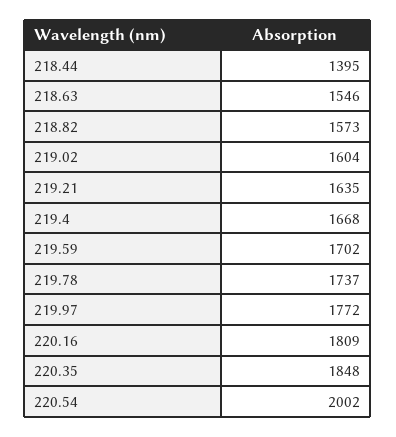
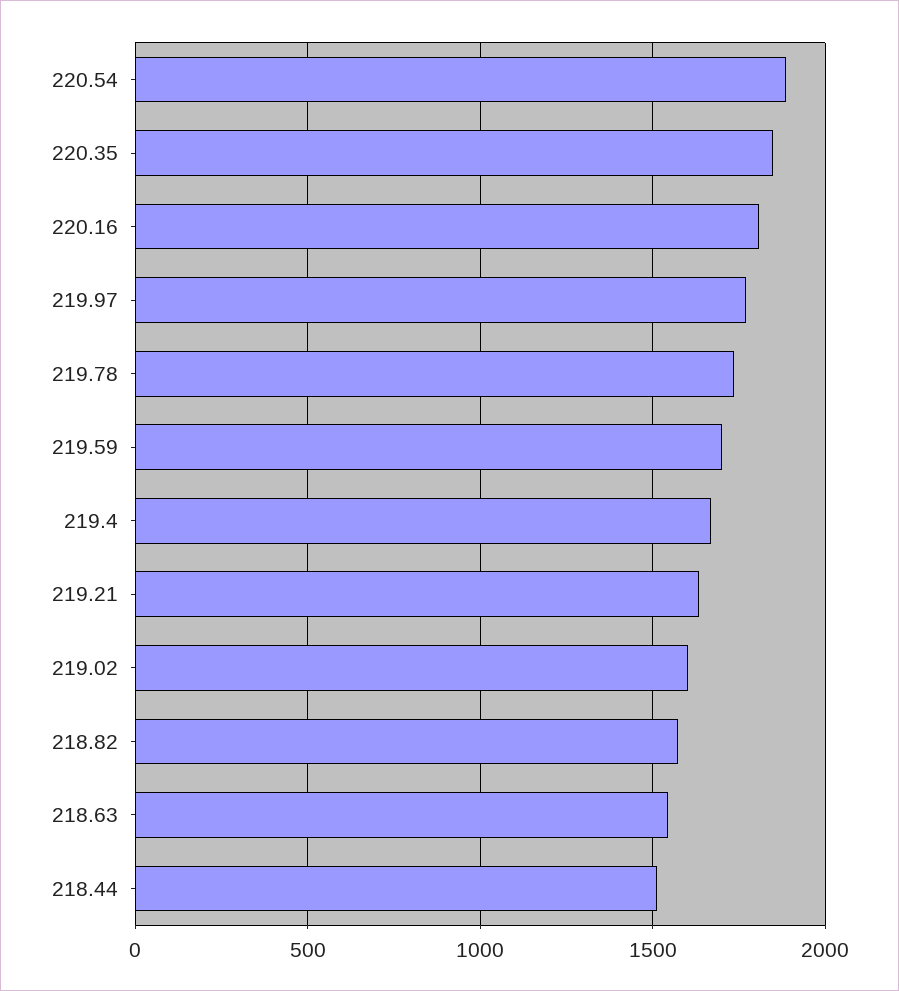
218.44: 1395 -> 1500
220.54: 2002 -> 1900

